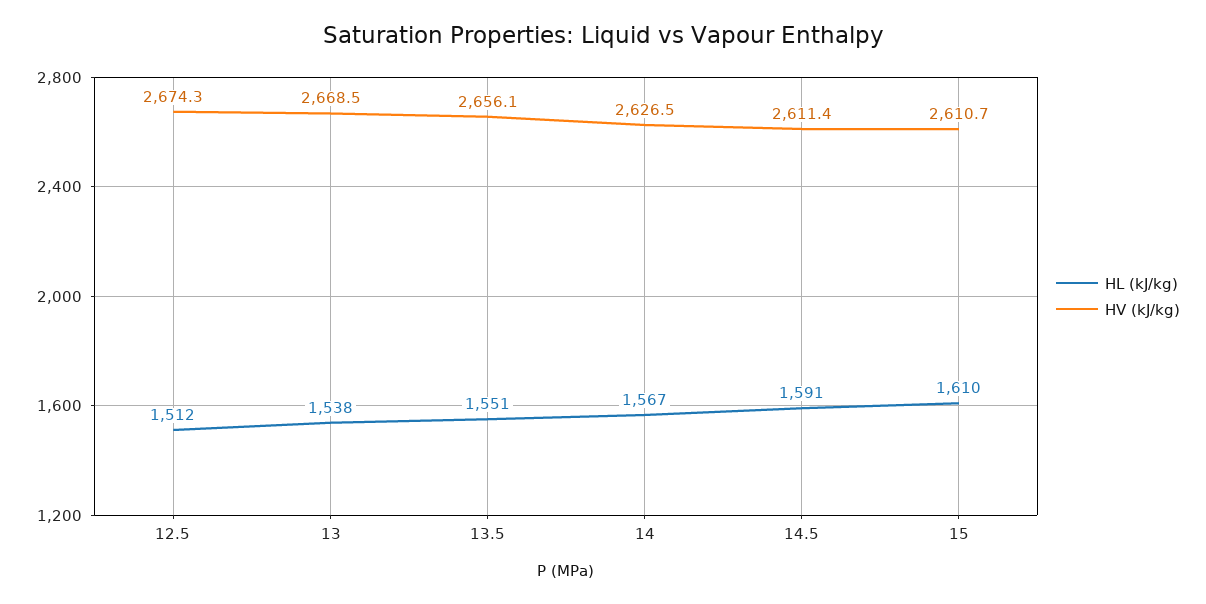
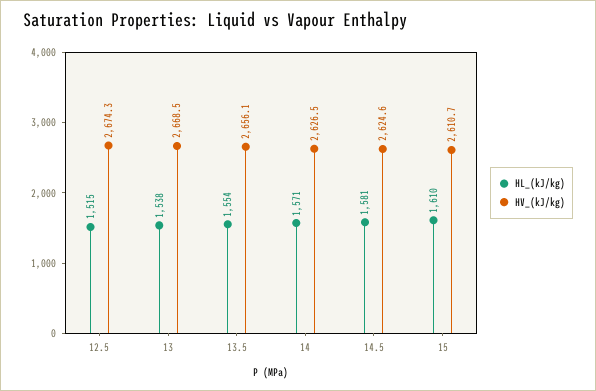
HL (kJ/kg), 12.5: 1512 -> 1515
HL (kJ/kg), 13.5: 1551 -> 1554
HL (kJ/kg), 14: 1567 -> 1571
HL (kJ/kg), 14.5: 1591 -> 1581
HV (kJ/kg), 14.5: 2611.4 -> 2624.6

